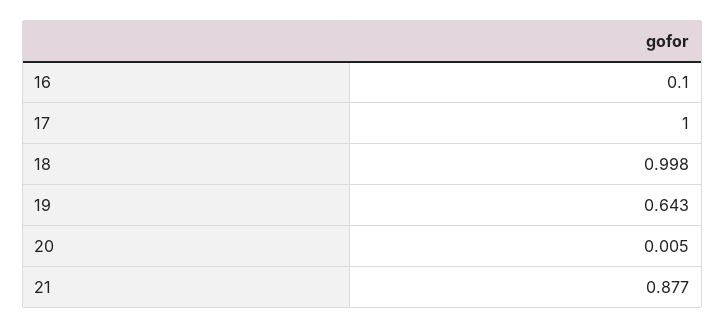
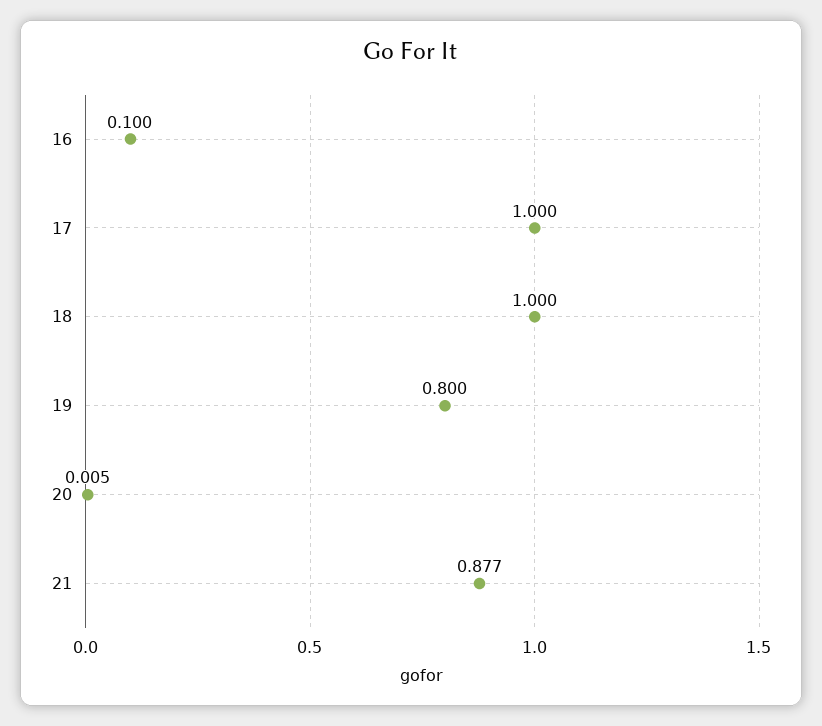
18: 0.998 -> 1
19: 0.643 -> 0.8

